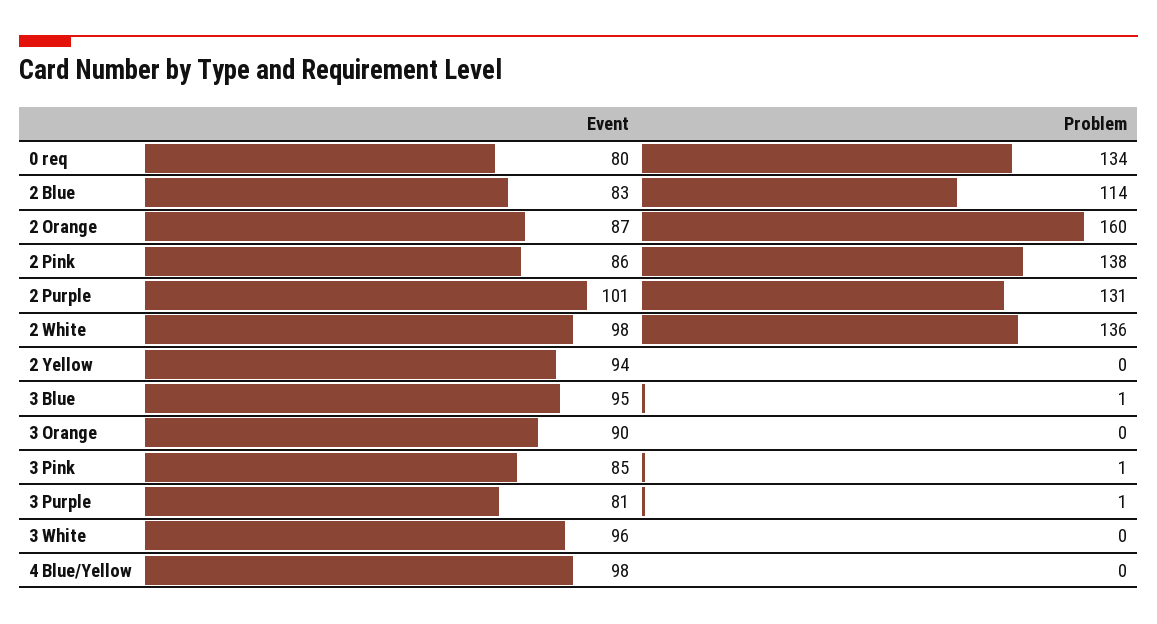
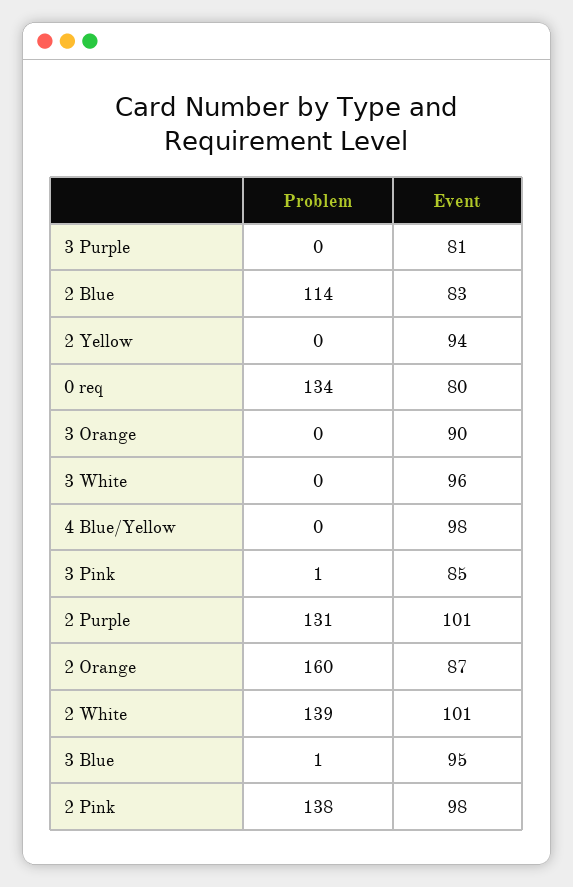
Event, 2 Pink: 86 -> 98
Event, 2 White: 98 -> 101
Problem, 2 White: 136 -> 139
Problem, 3 Purple: 1 -> 0

